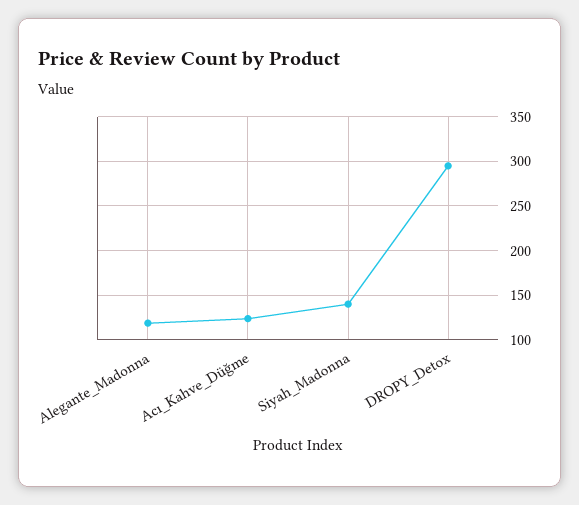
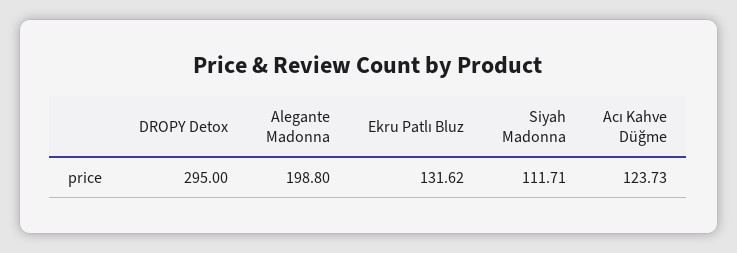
Alegante_Madonna: 120 -> 198.8
Siyah_Madonna: 140 -> 111.71
Ekru Patlı Bluz: none -> 131.62

